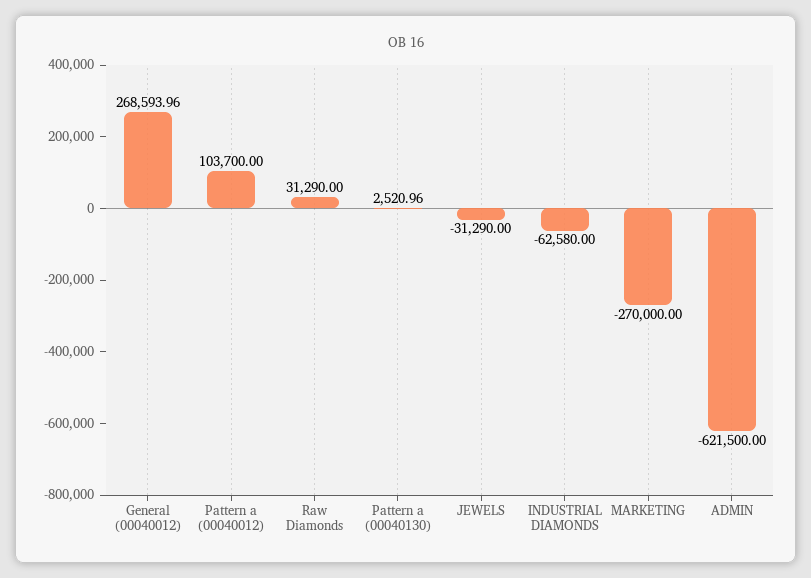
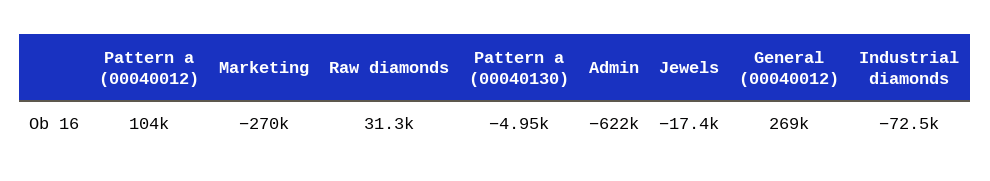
Pattern a (00040130): 2520.96 -> -4950
JEWELS: -31290 -> -17400
INDUSTRIAL DIAMONDS: -62580 -> -72500

